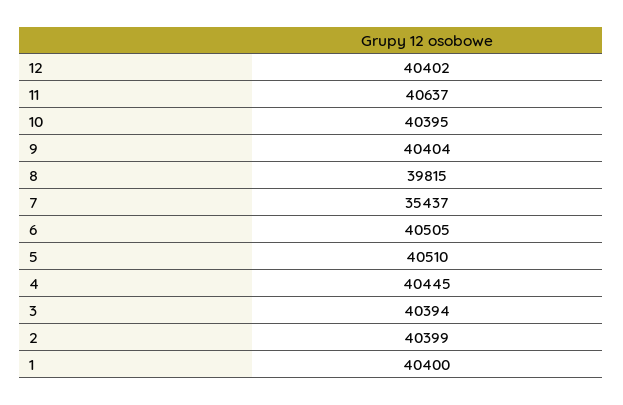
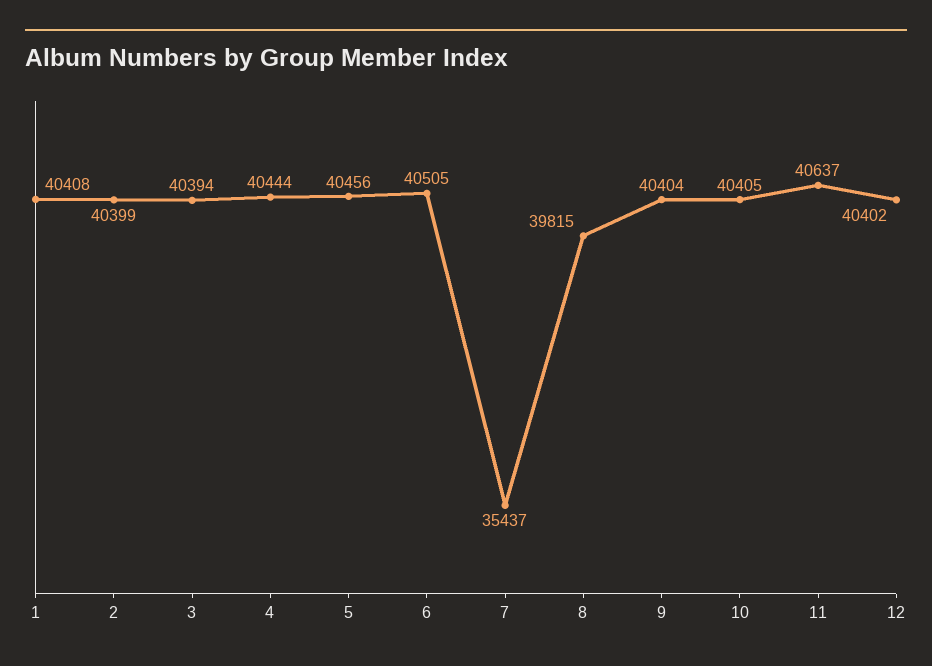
10: 40395 -> 40405
5: 40510 -> 40456
4: 40445 -> 40444
1: 40400 -> 40408

